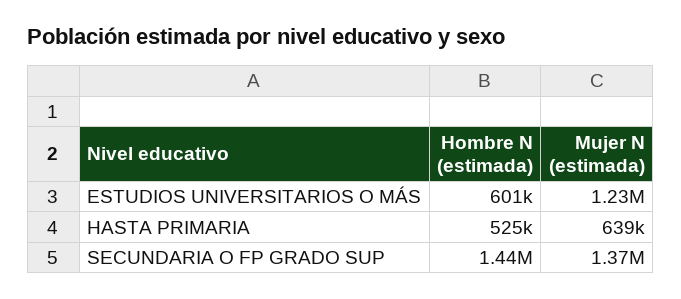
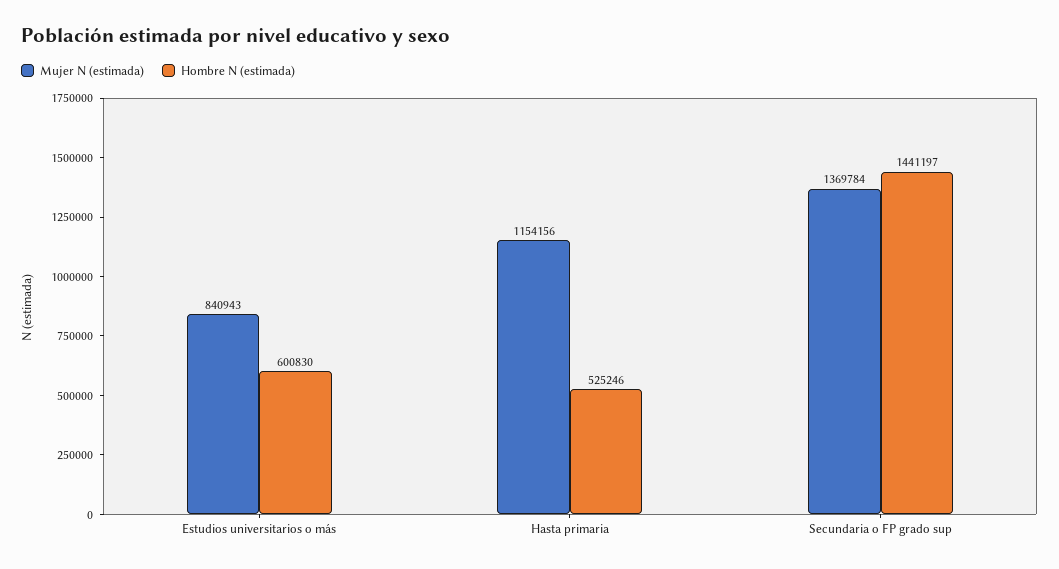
Mujer N (estimada), ESTUDIOS UNIVERSITARIOS O MÁS: 1230000 -> 840943
Mujer N (estimada), HASTA PRIMARIA: 639000 -> 1154156

